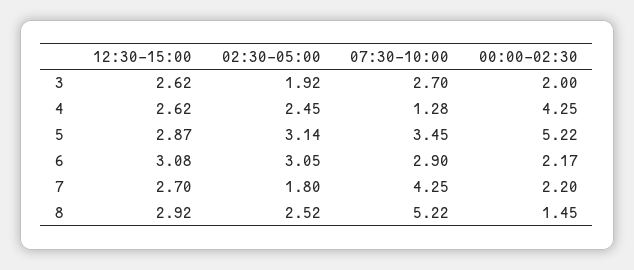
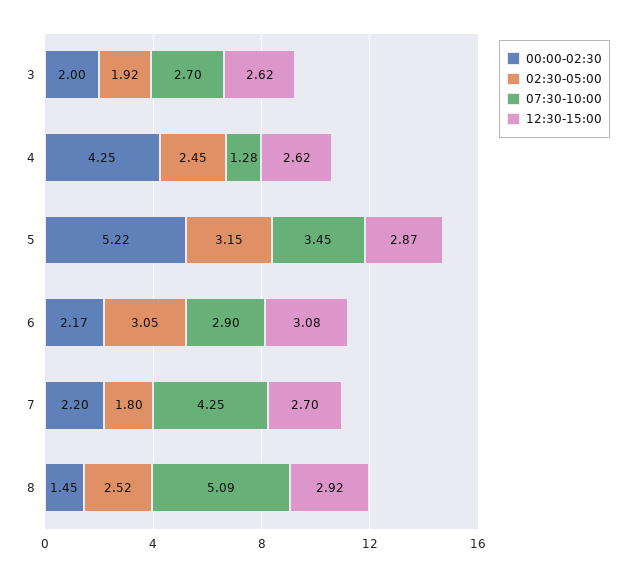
02:30-05:00, 5: 3.14 -> 3.15
07:30-10:00, 8: 5.22 -> 5.09

